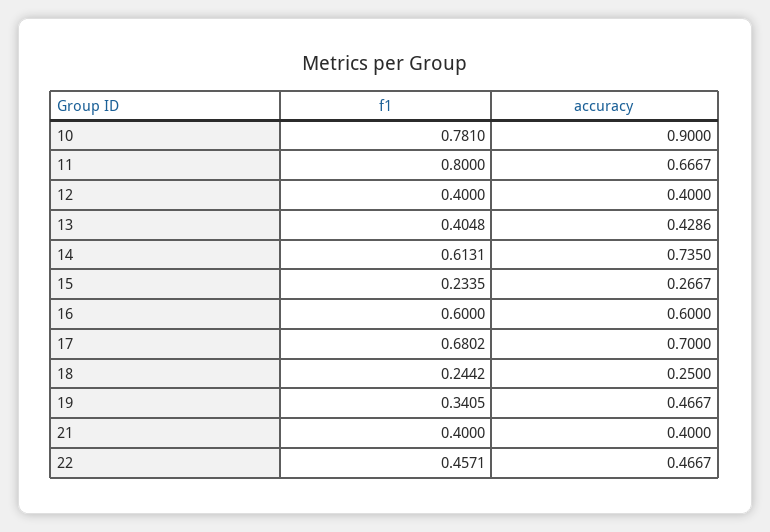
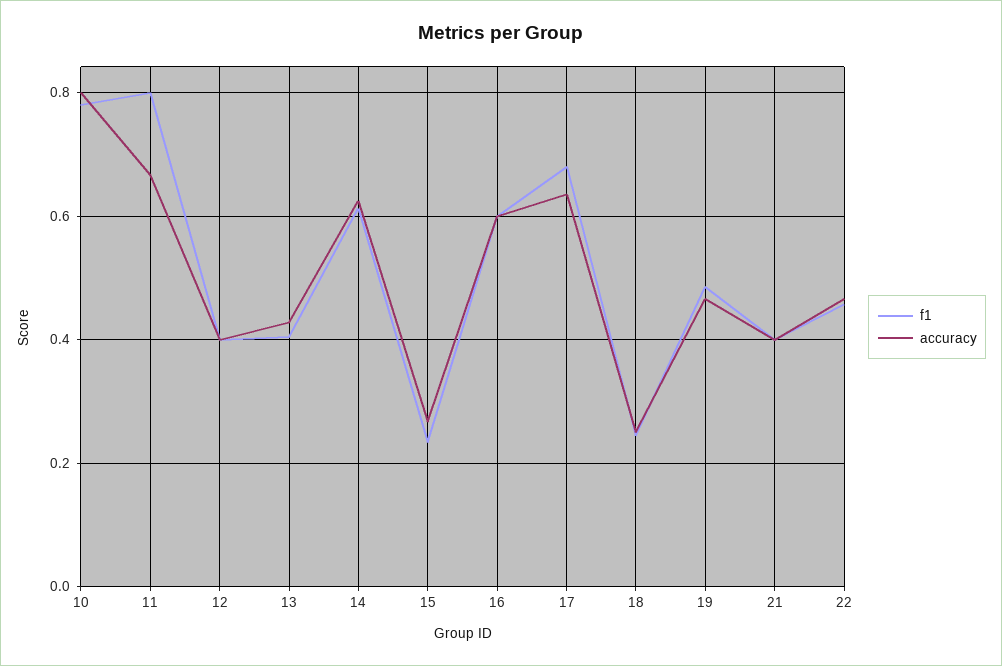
accuracy, 10: 0.9 -> 0.8
accuracy, 14: 0.735 -> 0.62
accuracy, 17: 0.7 -> 0.64
f1, 19: 0.3405 -> 0.48

